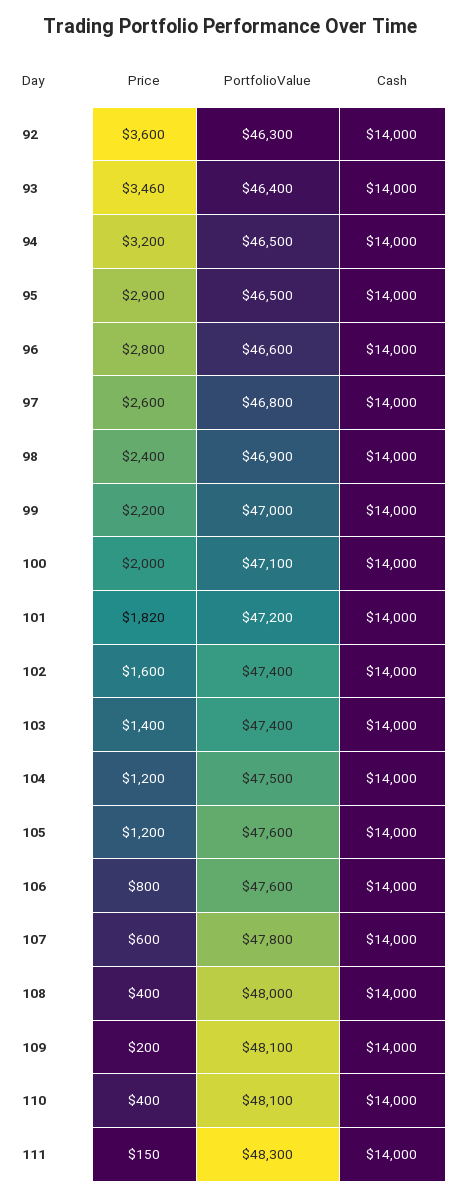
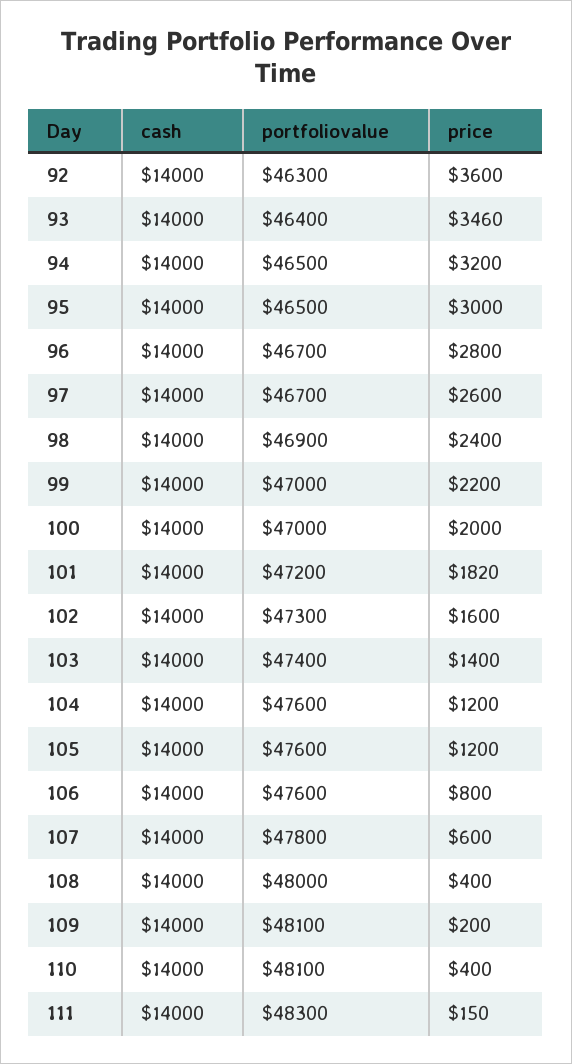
Price, 95: 2900 -> 3000
PortfolioValue, 96: 46600 -> 46700
PortfolioValue, 97: 46800 -> 46700
PortfolioValue, 100: 47100 -> 47000
PortfolioValue, 102: 47400 -> 47300
PortfolioValue, 104: 47500 -> 47600

